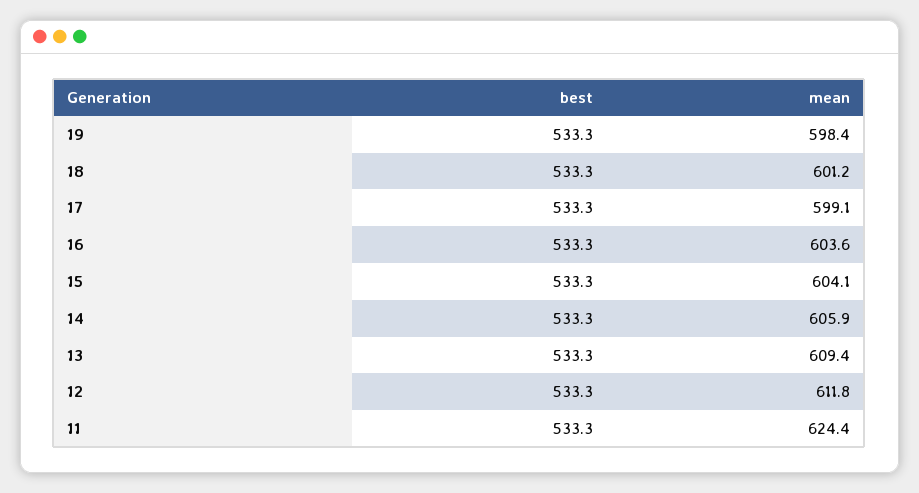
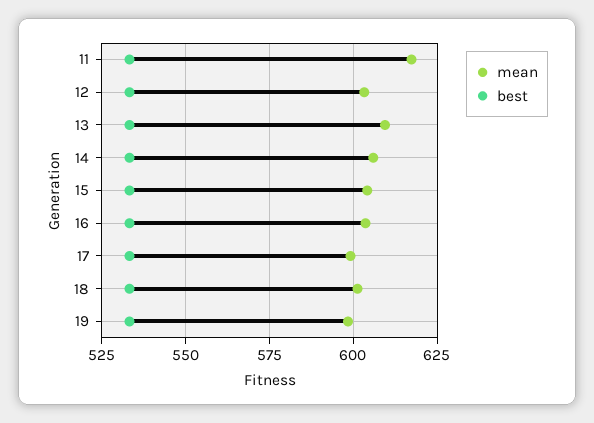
mean, 12: 611.8 -> 602.5
mean, 11: 624.4 -> 617.5

